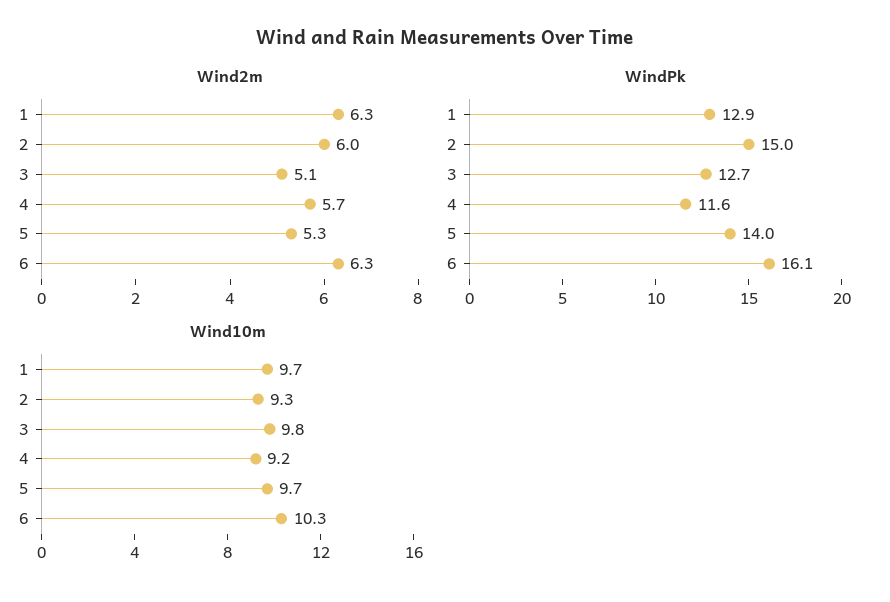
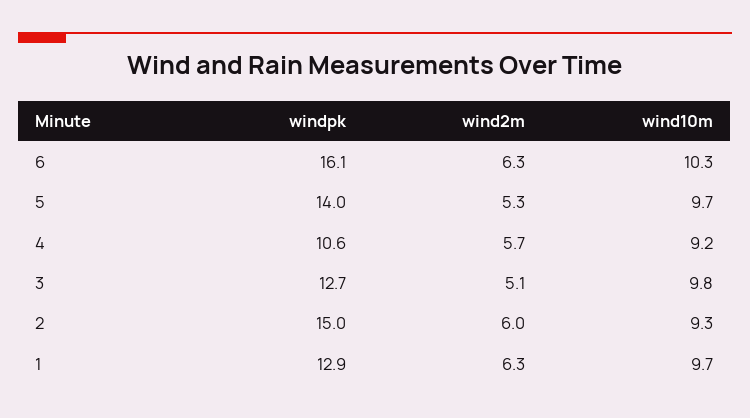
WindPk, 4: 11.6 -> 10.6

